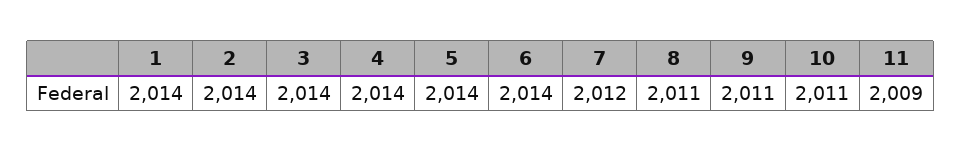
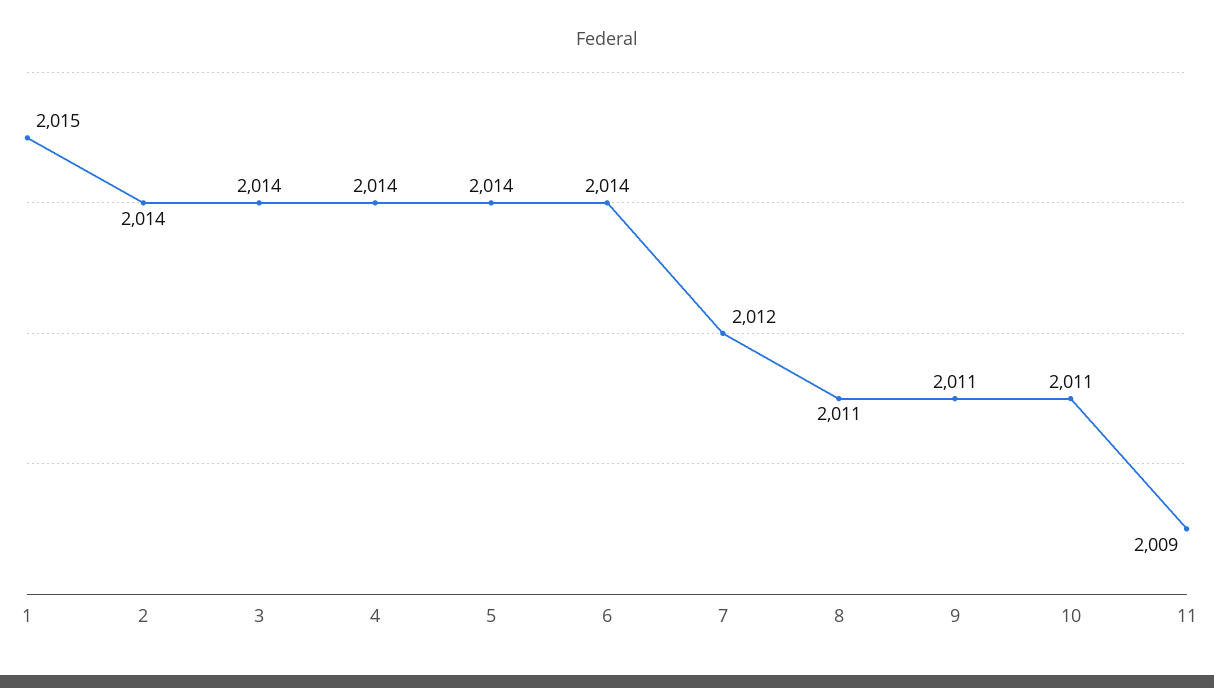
1: 2014 -> 2015

